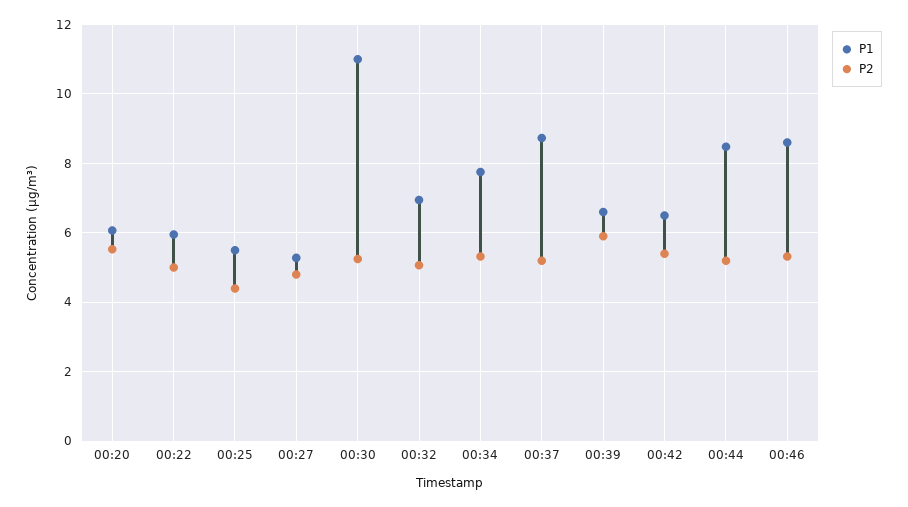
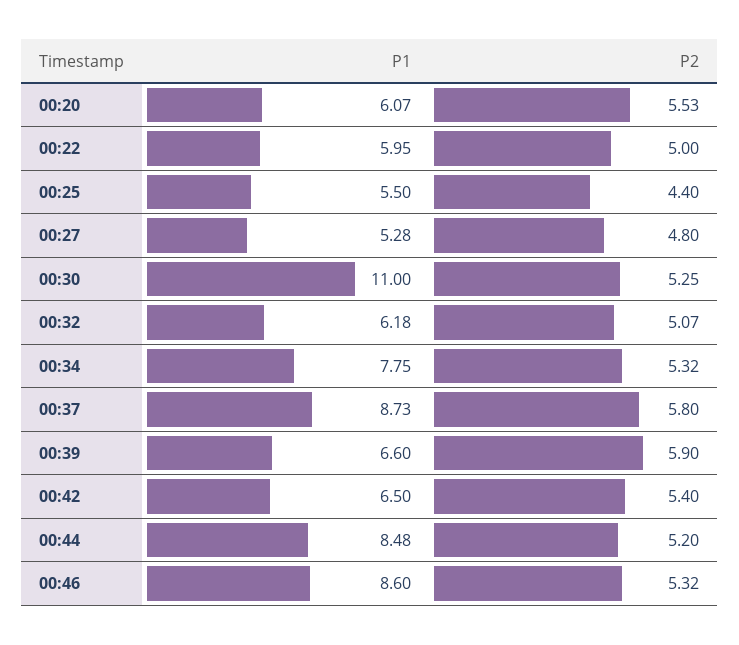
P1, 00:32: 7 -> 6.18
P2, 00:37: 5.2 -> 5.8

